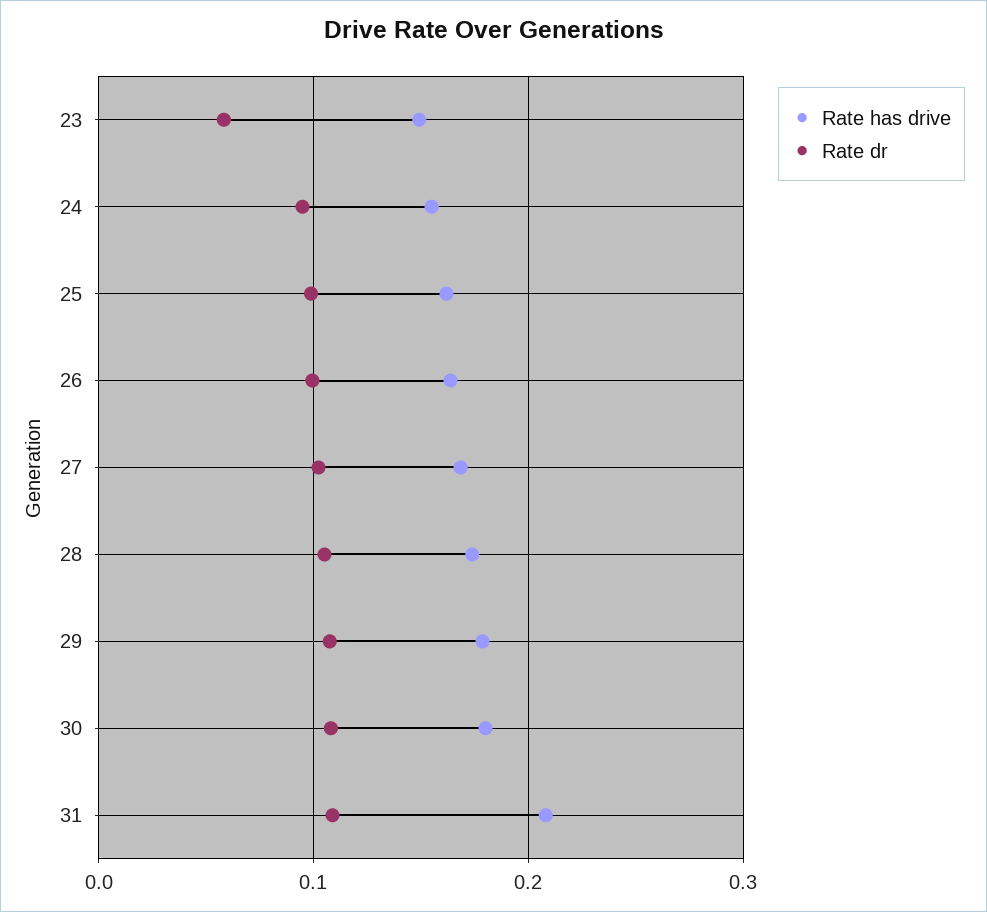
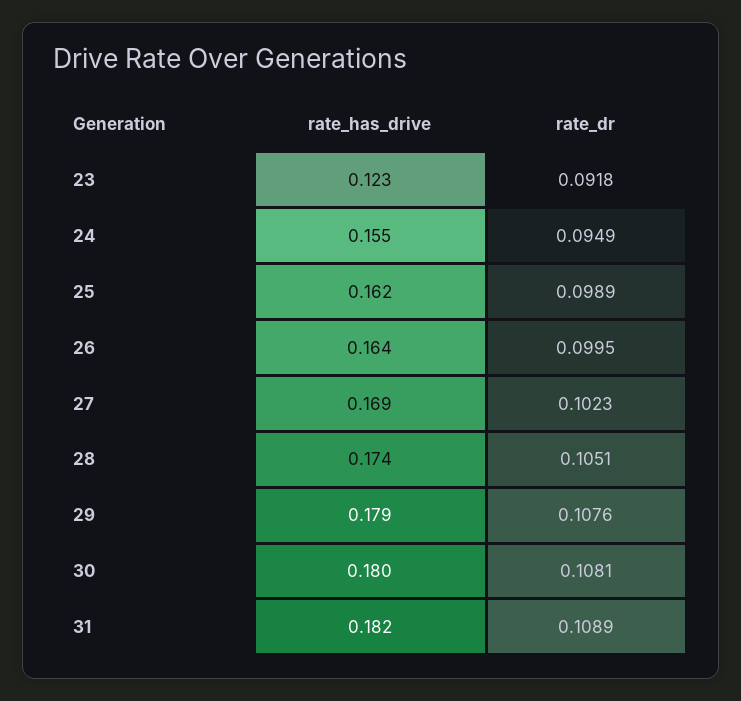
Rate has drive, 23: 0.15 -> 0.123
Rate dr, 23: 0.06 -> 0.0918
Rate has drive, 31: 0.21 -> 0.182

